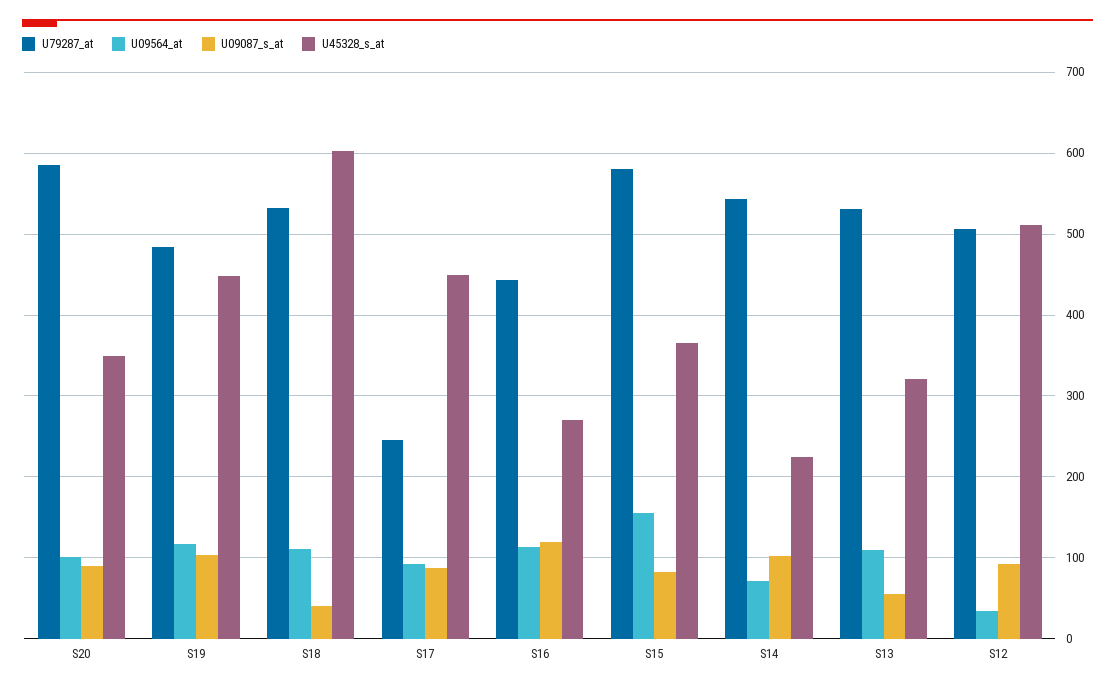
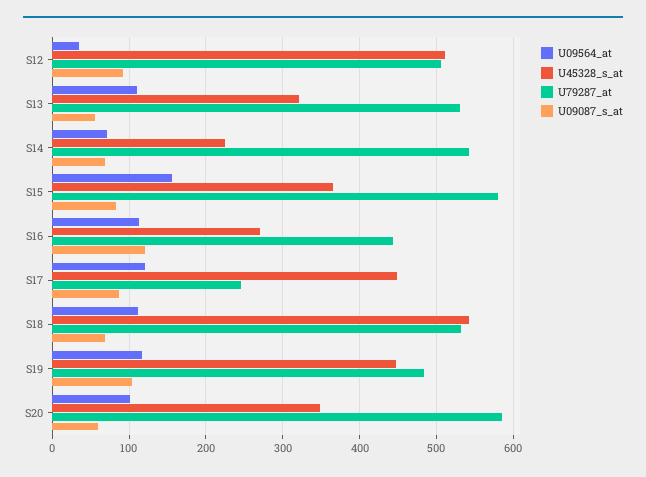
U09087_s_at, S20: 90 -> 60
U09087_s_at, S18: 40 -> 70
U45328_s_at, S18: 600 -> 540
U09564_at, S17: 90 -> 120
U09087_s_at, S14: 100 -> 70

